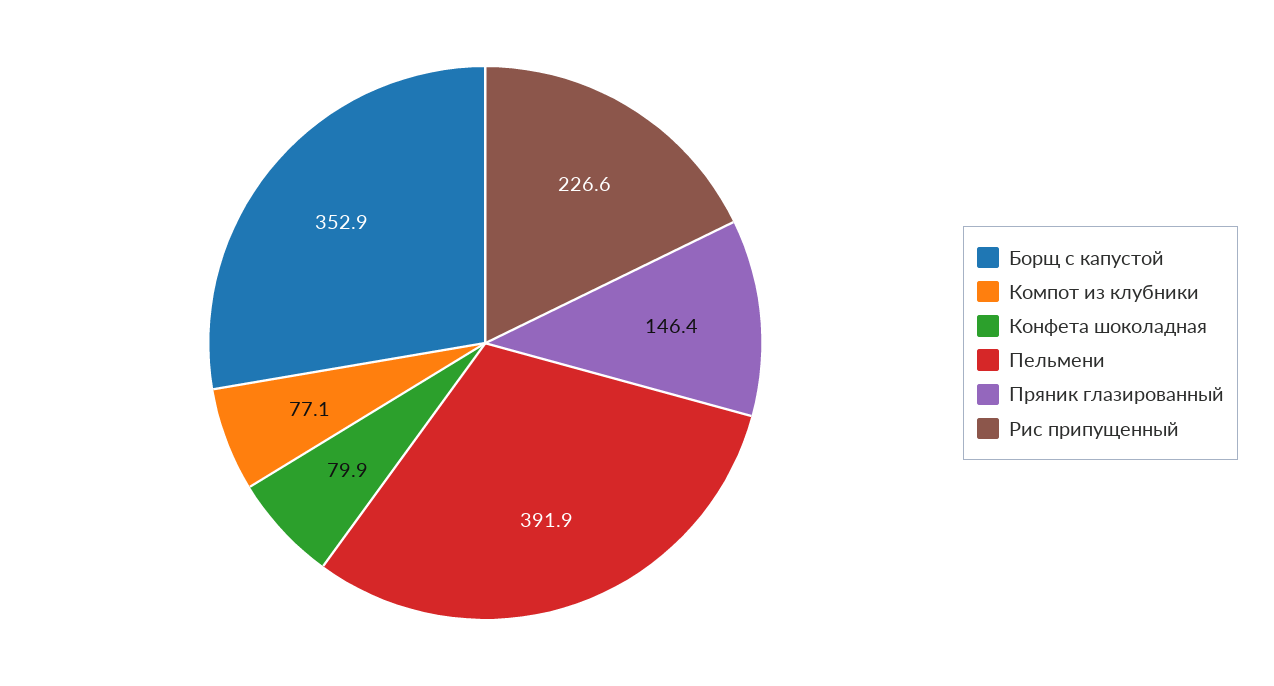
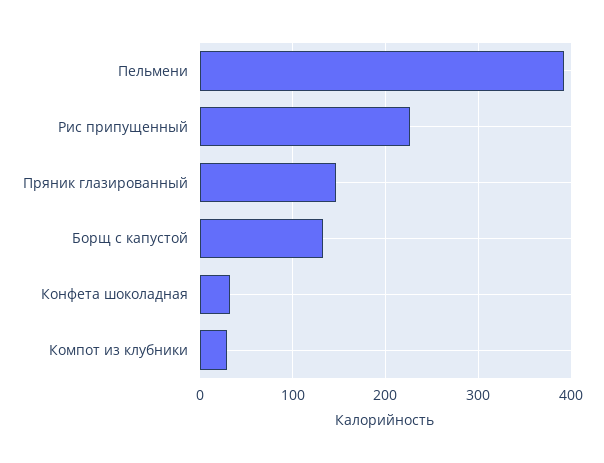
Борщ с капустой: 352.9 -> 130
Компот из клубники: 77.1 -> 30
Конфета шоколадная: 79.9 -> 30

